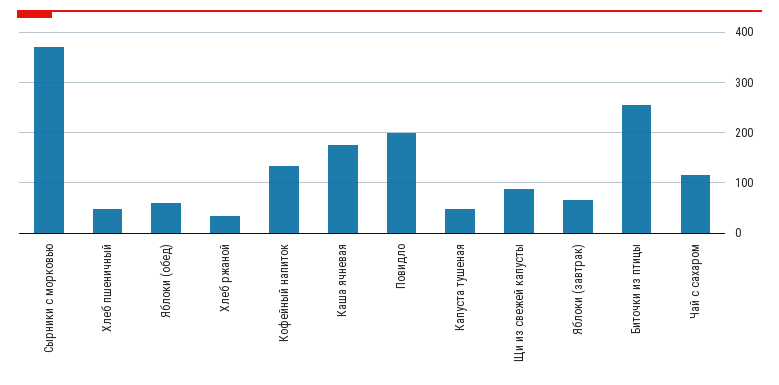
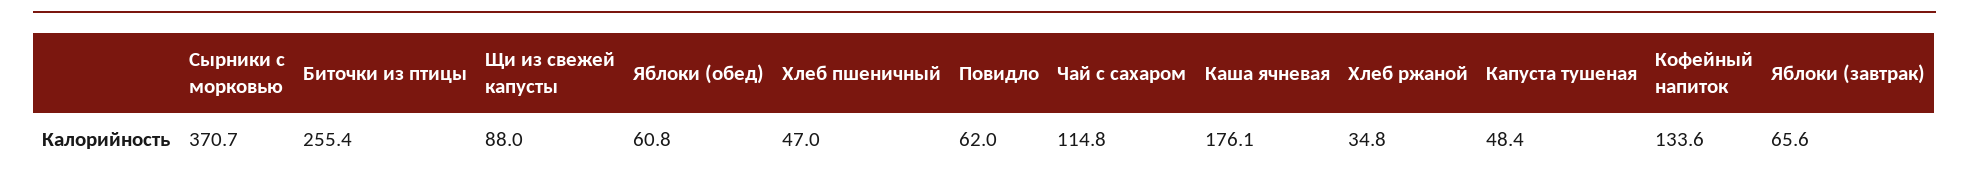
Повидло: 200 -> 62

